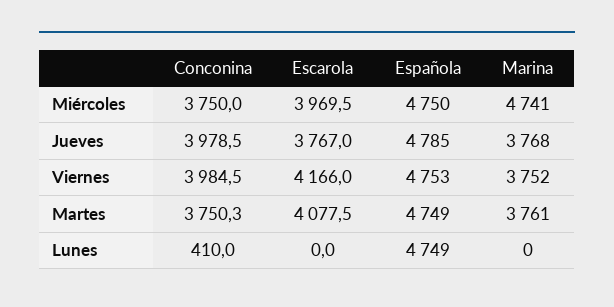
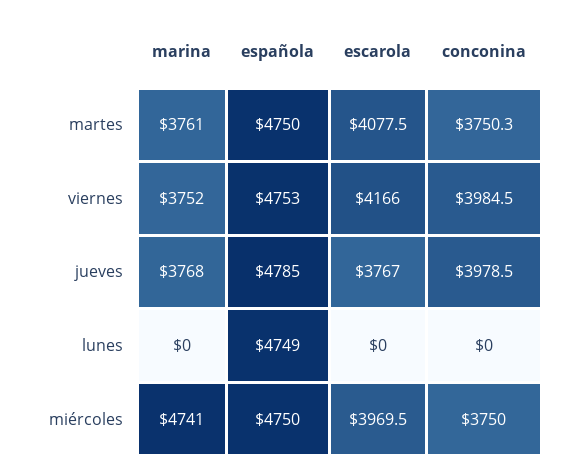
Española, Martes: 4749 -> 4750
Conconina, Lunes: 410 -> 0

